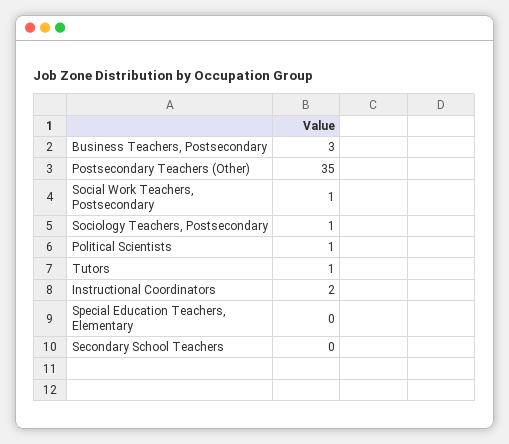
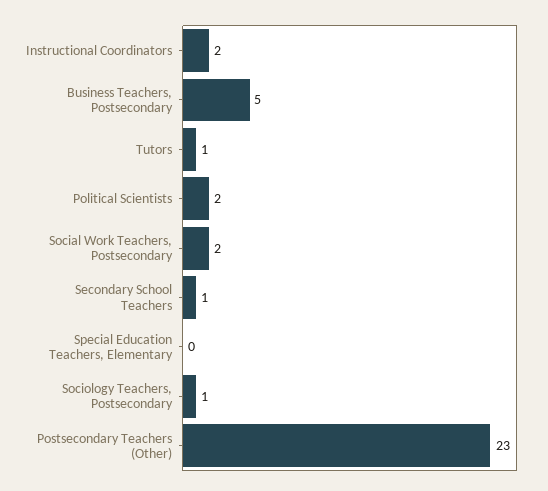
Business Teachers, Postsecondary: 3 -> 5
Postsecondary Teachers (Other): 35 -> 23
Social Work Teachers, Postsecondary: 1 -> 2
Political Scientists: 1 -> 2
Secondary School Teachers: 0 -> 1

